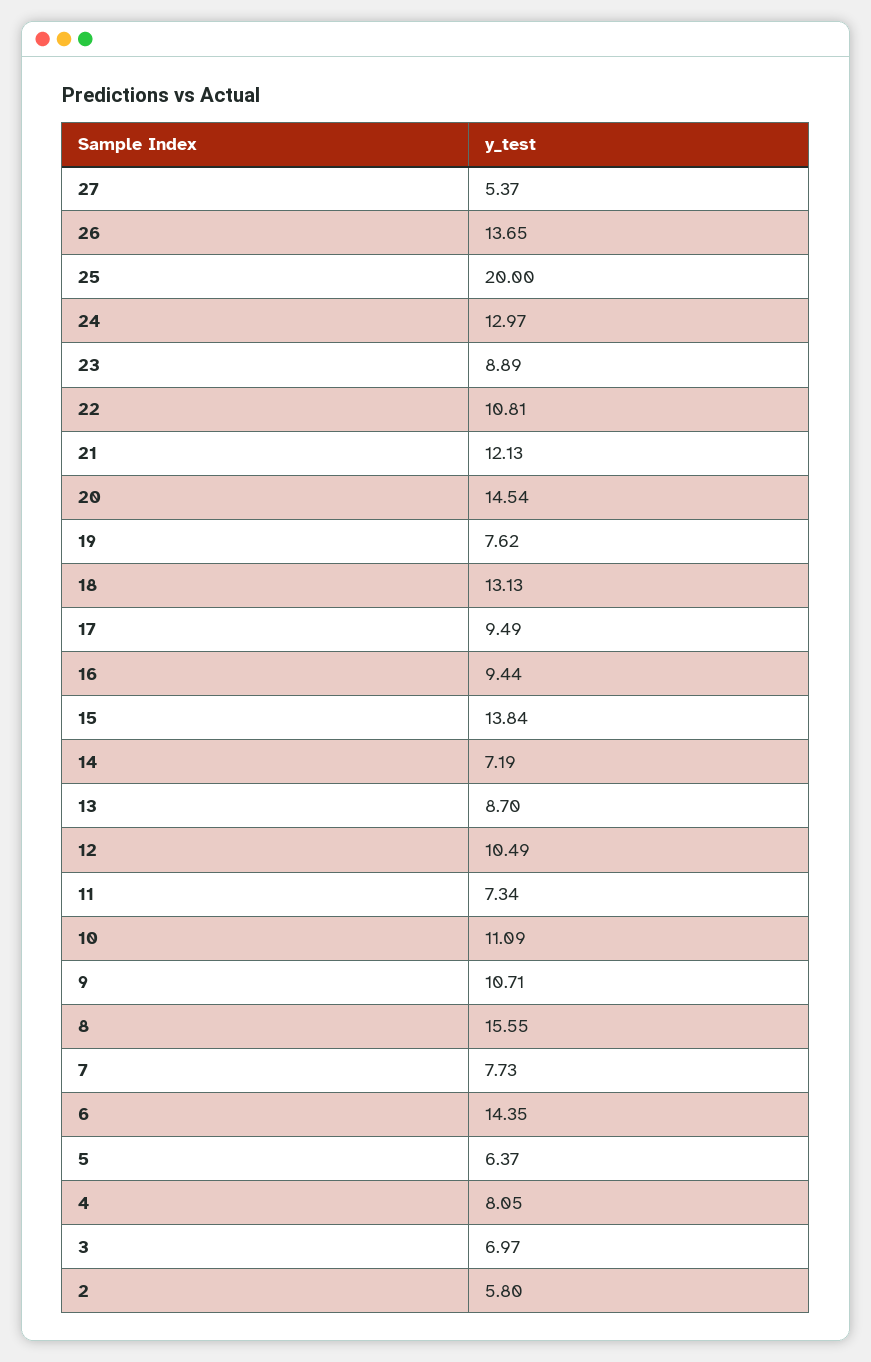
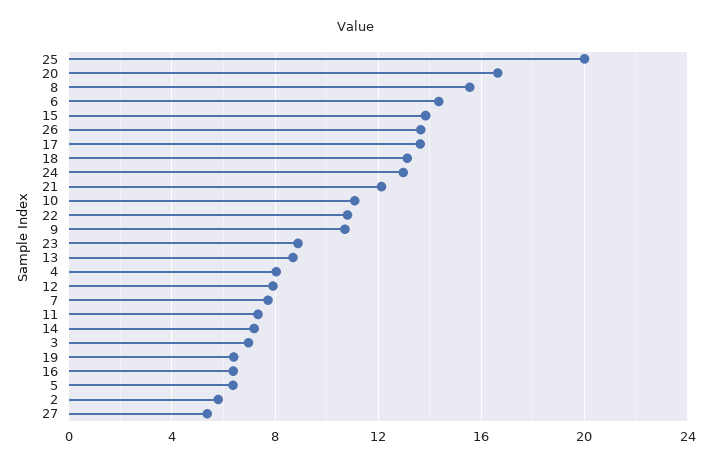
20: 14.54 -> 16.5
19: 7.62 -> 6.5
17: 9.49 -> 13.5
16: 9.44 -> 6.5
12: 10.49 -> 8

